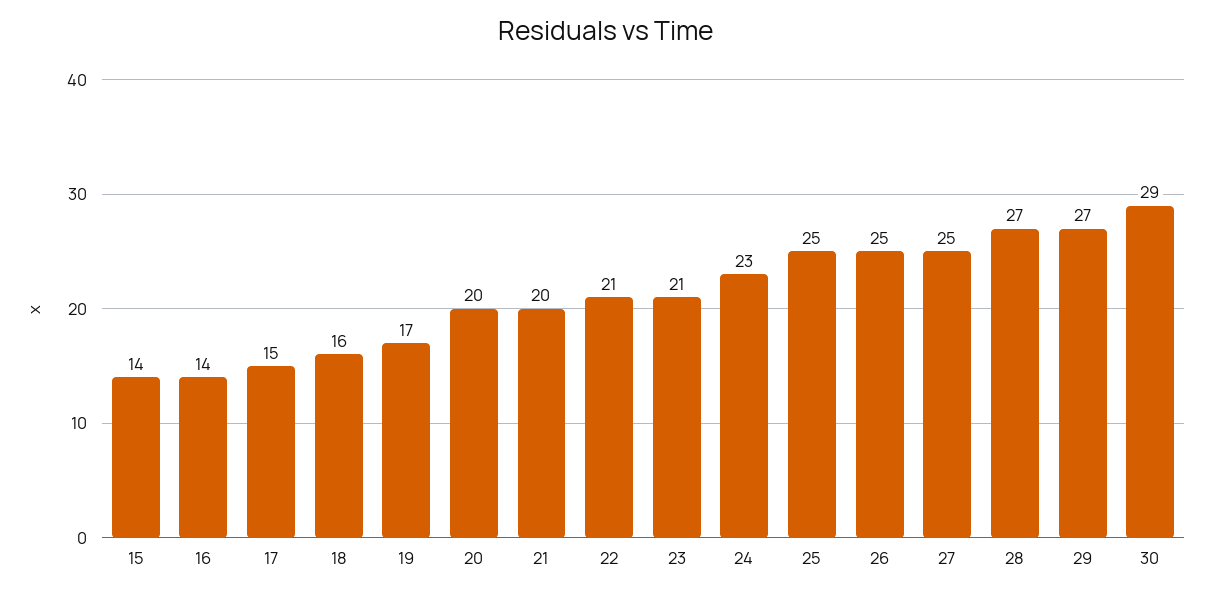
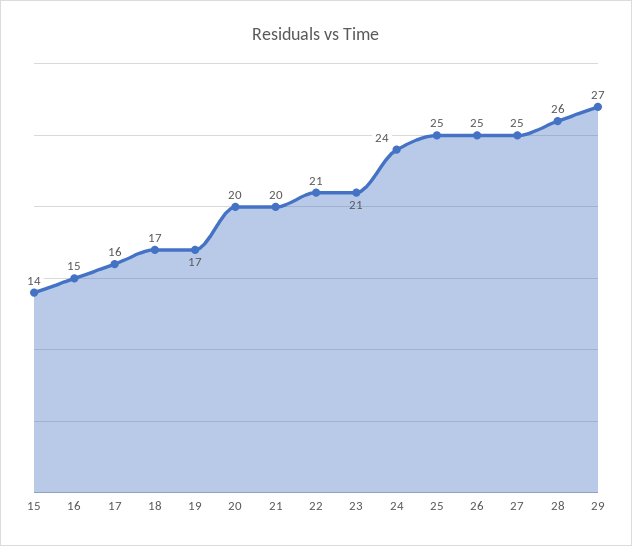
16: 14 -> 15
17: 15 -> 16
18: 16 -> 17
24: 23 -> 24
28: 27 -> 26
30: 29 -> none

